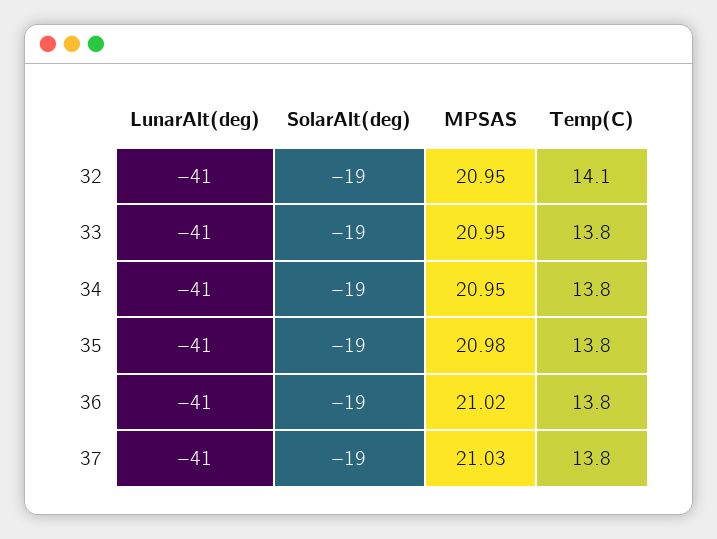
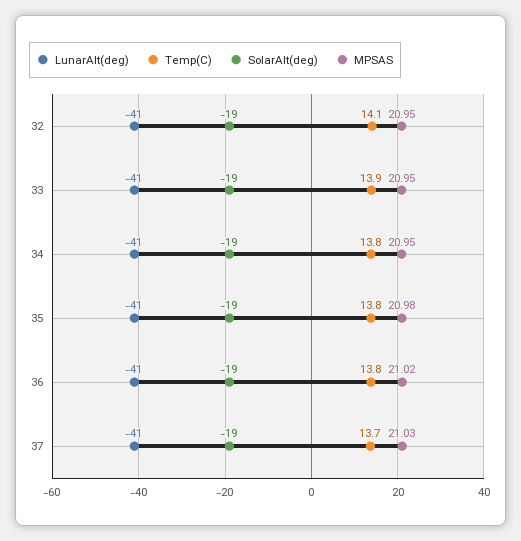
Temp(C), 33: 13.8 -> 13.9
Temp(C), 37: 13.8 -> 13.7

